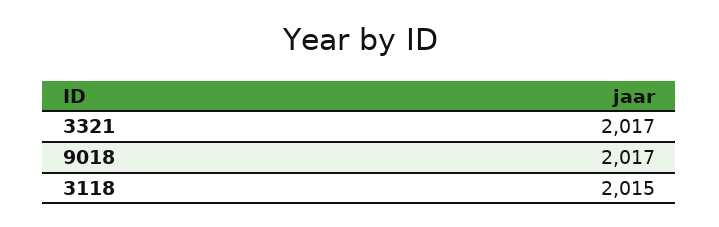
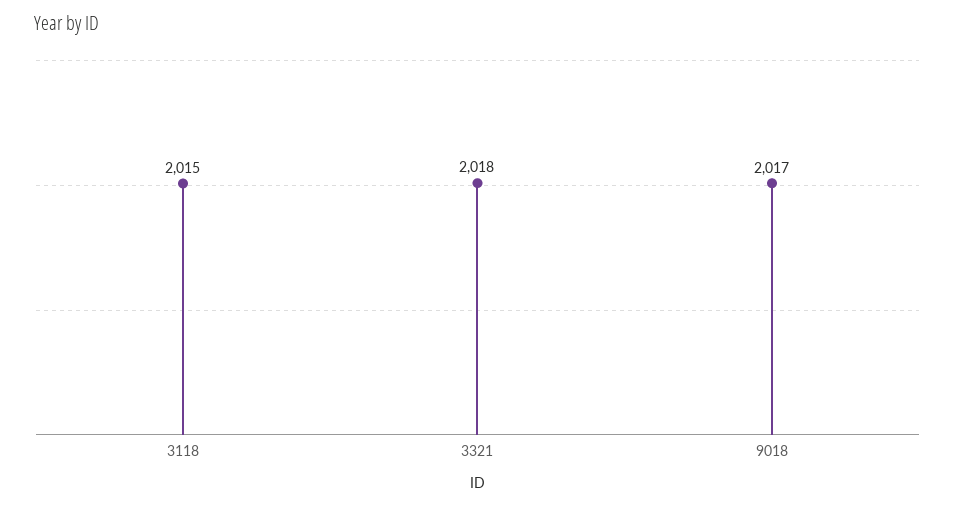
3321: 2017 -> 2018

